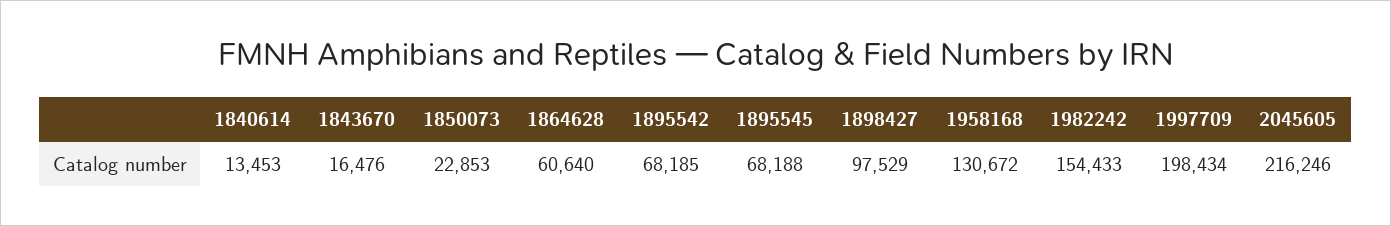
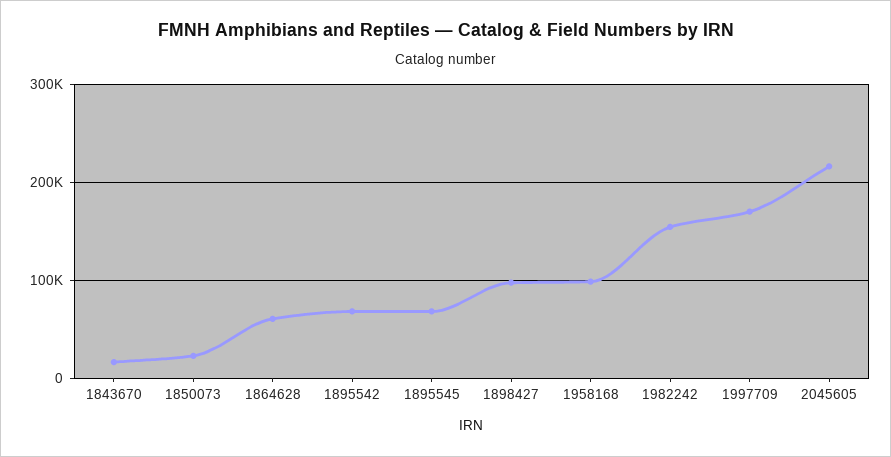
1840614: 13453 -> none
1958168: 130672 -> 100000
1997709: 198434 -> 170000

